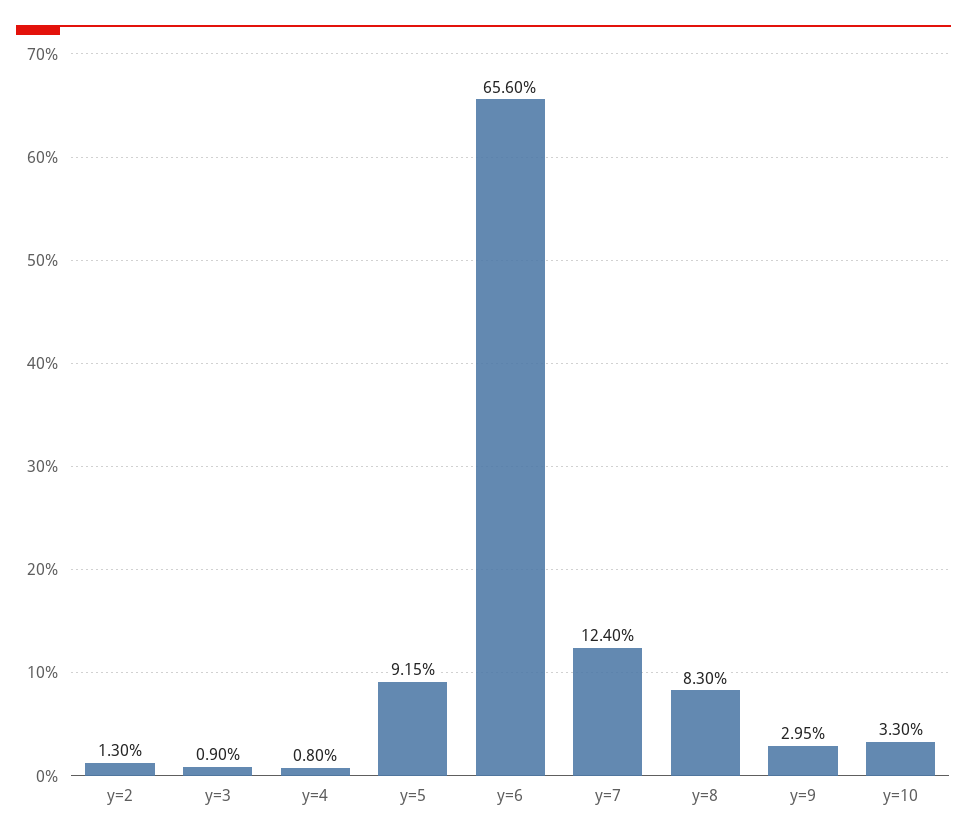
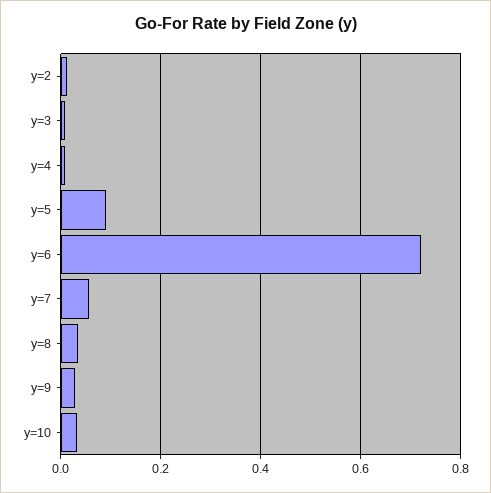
y=6: 0.656 -> 0.72
y=7: 0.124 -> 0.06
y=8: 0.083 -> 0.04

